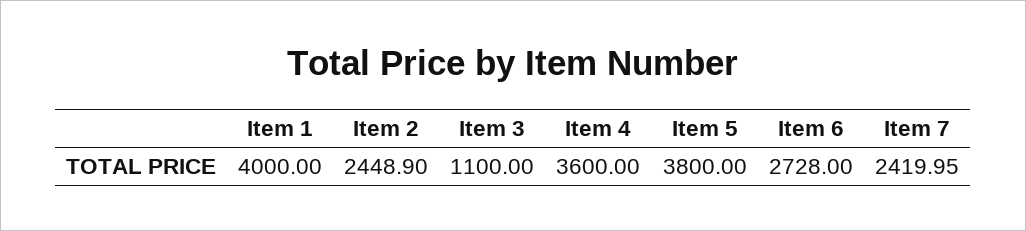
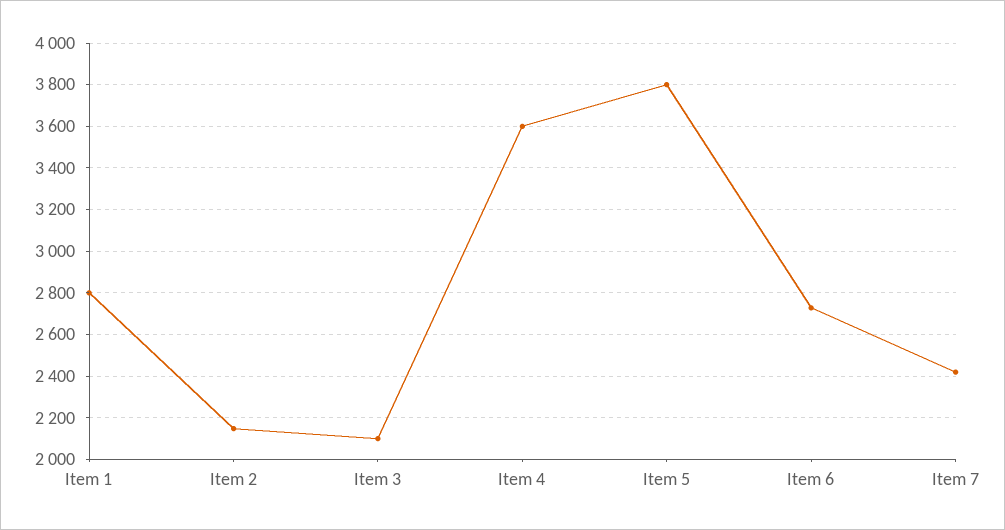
Item 1: 4000 -> 2800
Item 2: 2448.9 -> 2150
Item 3: 1100 -> 2100

